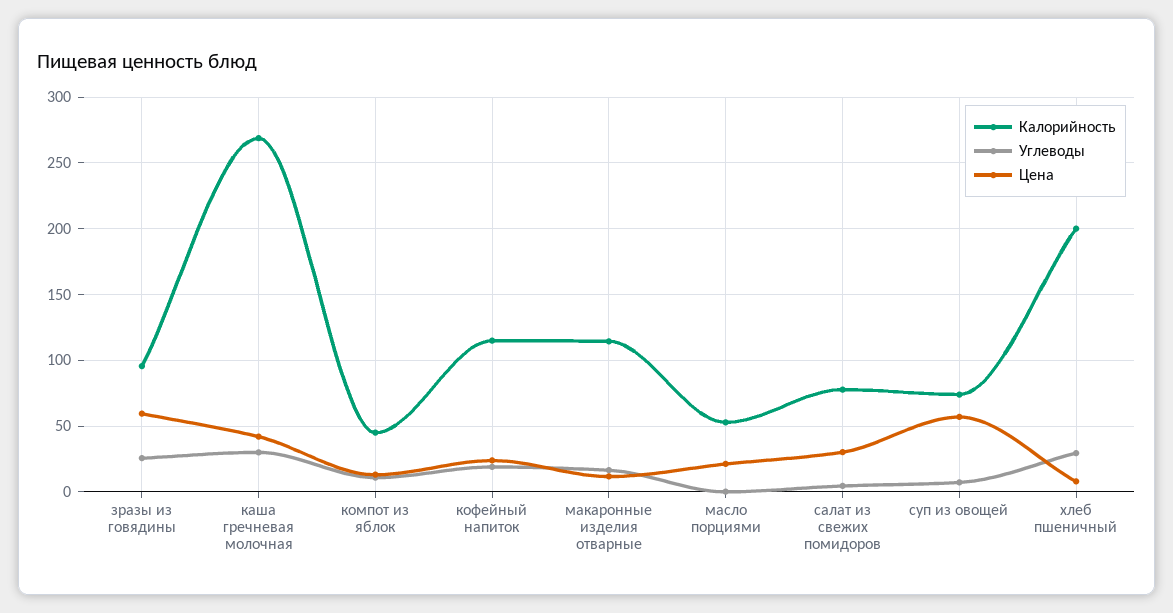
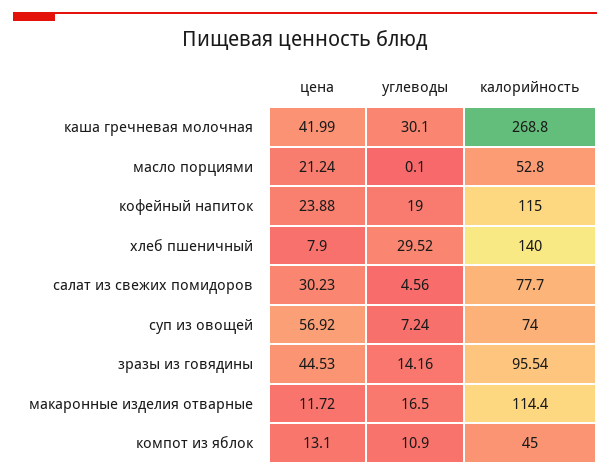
Углеводы, зразы из говядины: 25 -> 14.16
Цена, зразы из говядины: 60 -> 44.53
Калорийность, хлеб пшеничный: 200 -> 140

